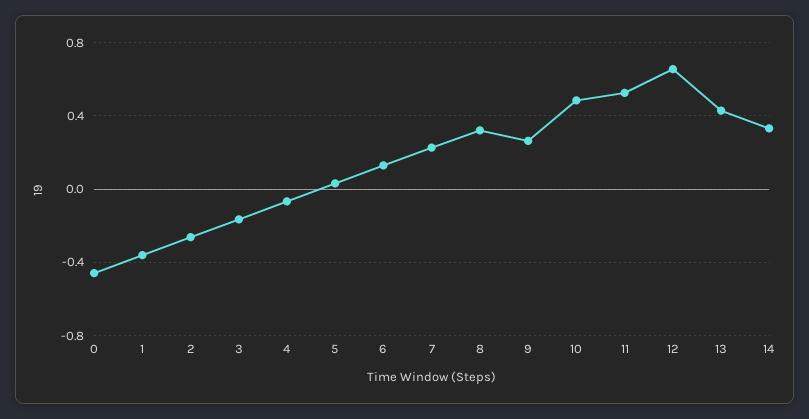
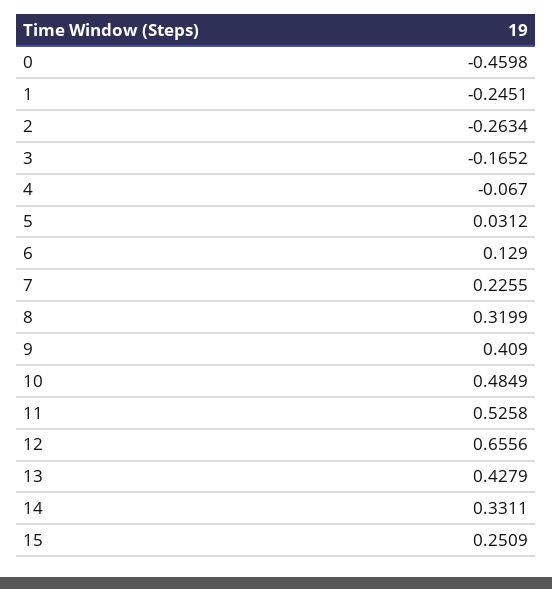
1: -0.35 -> -0.2451
9: 0.25 -> 0.409
15: none -> 0.2509

